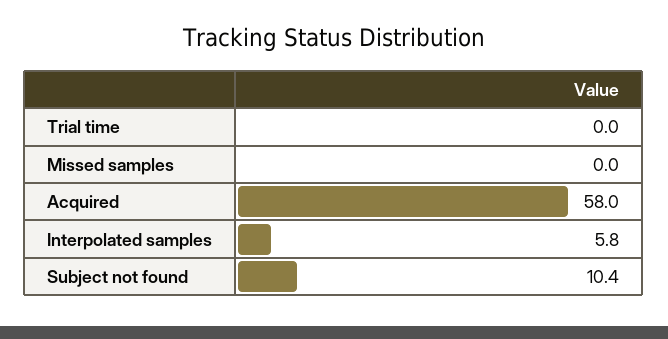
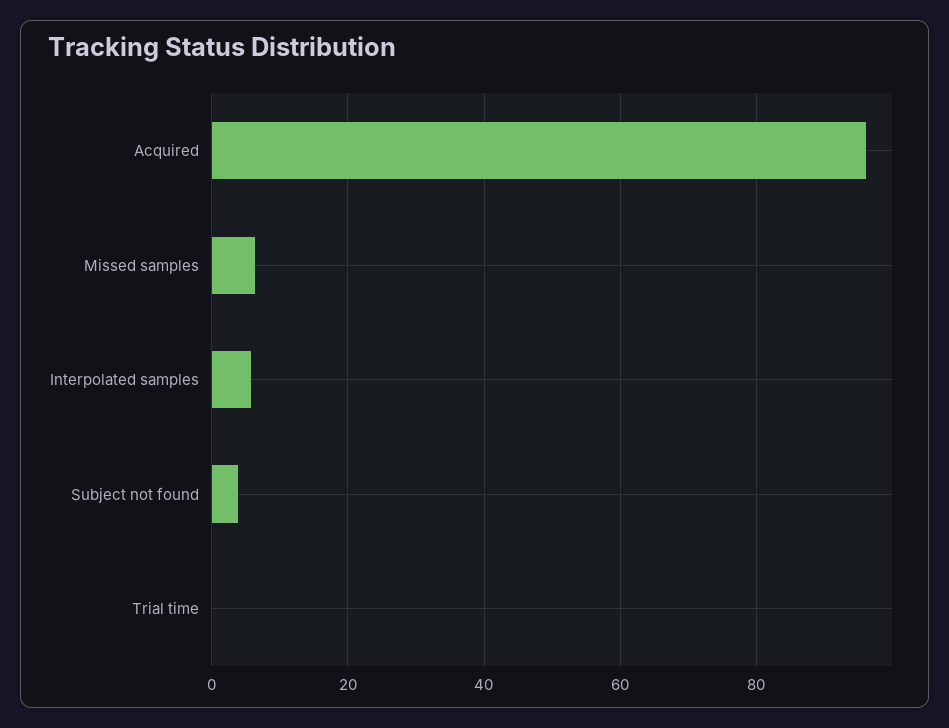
Missed samples: 0 -> 6
Acquired: 58 -> 96
Subject not found: 10.4 -> 4

